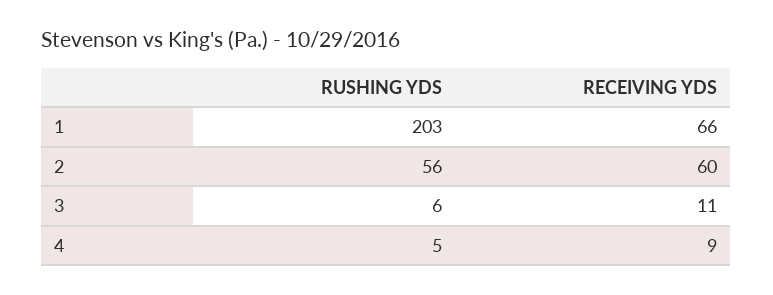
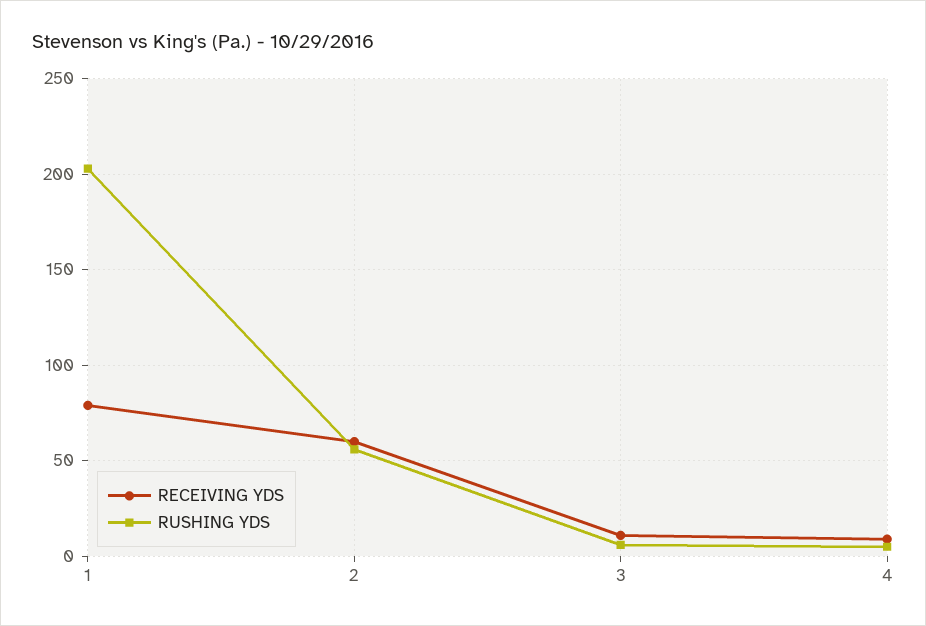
RECEIVING YDS, 1: 66 -> 80

